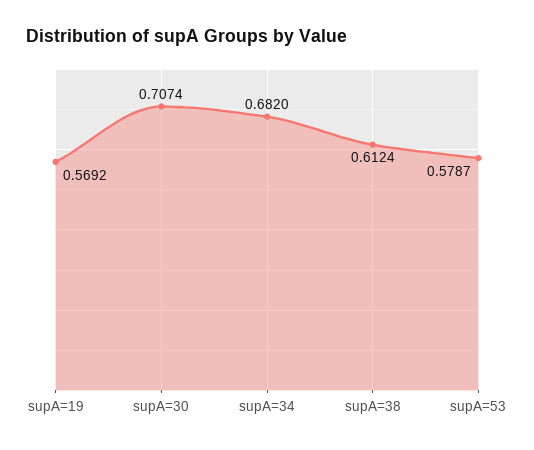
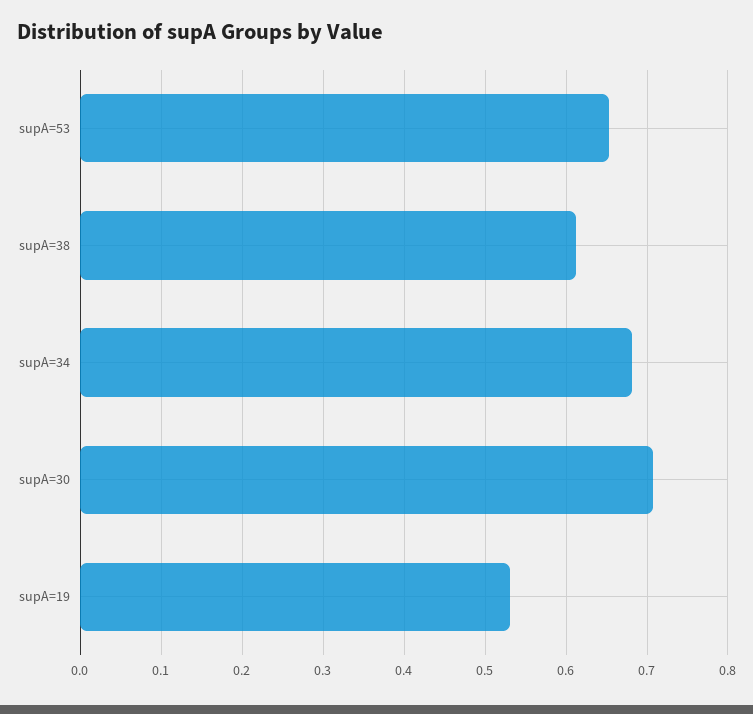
supA=19: 0.5692 -> 0.53
supA=53: 0.5787 -> 0.65

